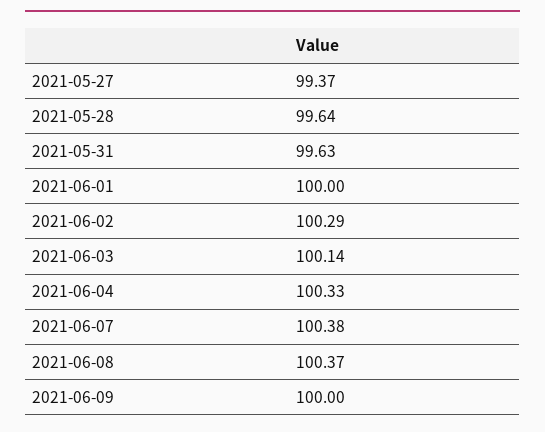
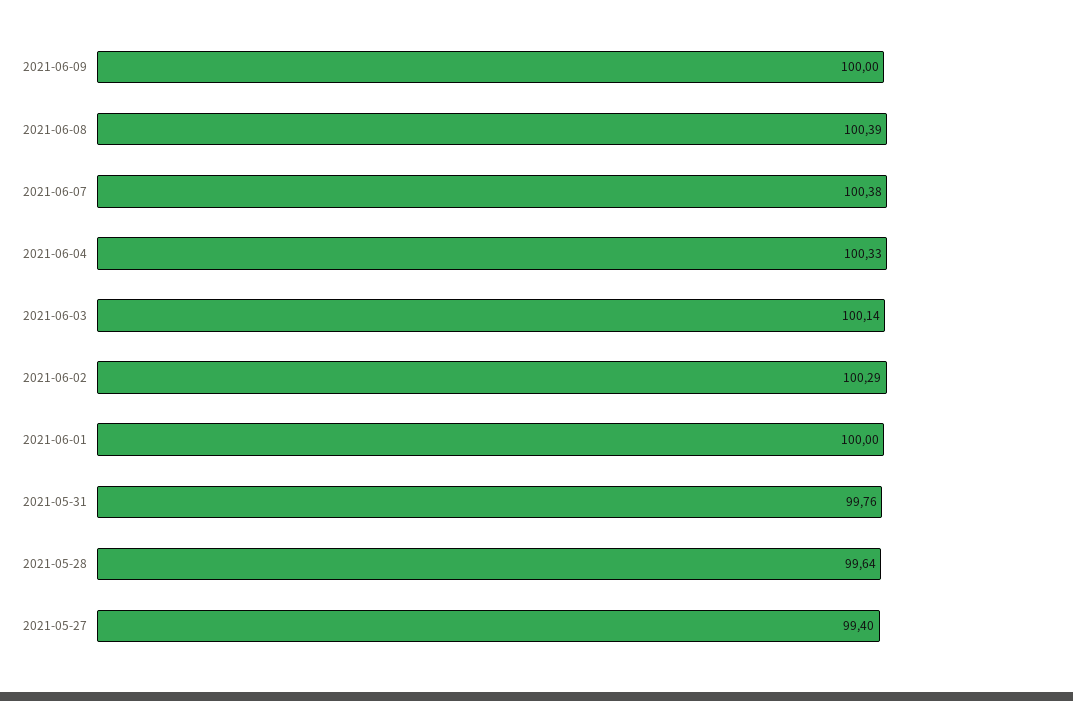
2021-05-27: 99.37 -> 99.4
2021-05-31: 99.63 -> 99.76
2021-06-08: 100.37 -> 100.39

